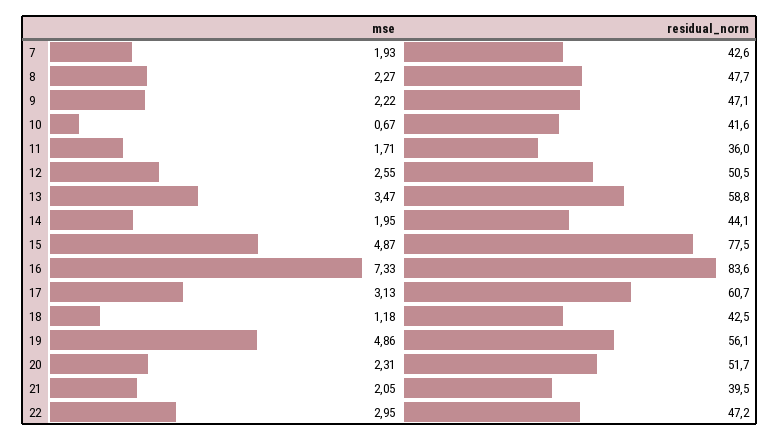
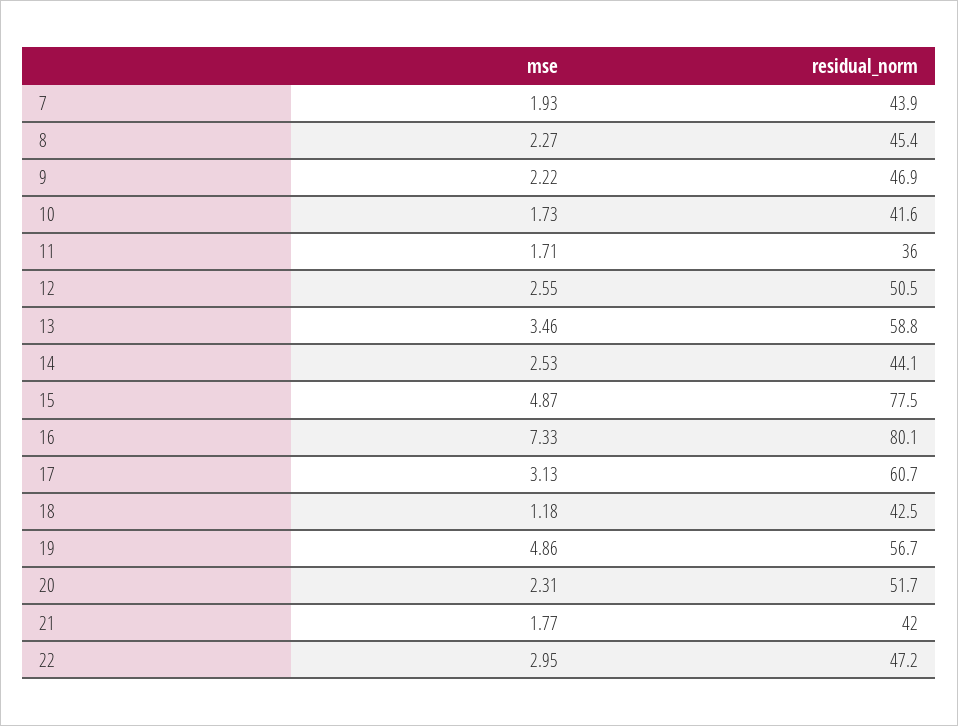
residual_norm, 7: 42.6 -> 43.9
residual_norm, 8: 47.7 -> 45.4
residual_norm, 9: 47.1 -> 46.9
mse, 10: 0.67 -> 1.73
mse, 13: 3.47 -> 3.46
mse, 14: 1.95 -> 2.53
residual_norm, 16: 83.6 -> 80.1
residual_norm, 19: 56.1 -> 56.7
mse, 21: 2.05 -> 1.77
residual_norm, 21: 39.5 -> 42

